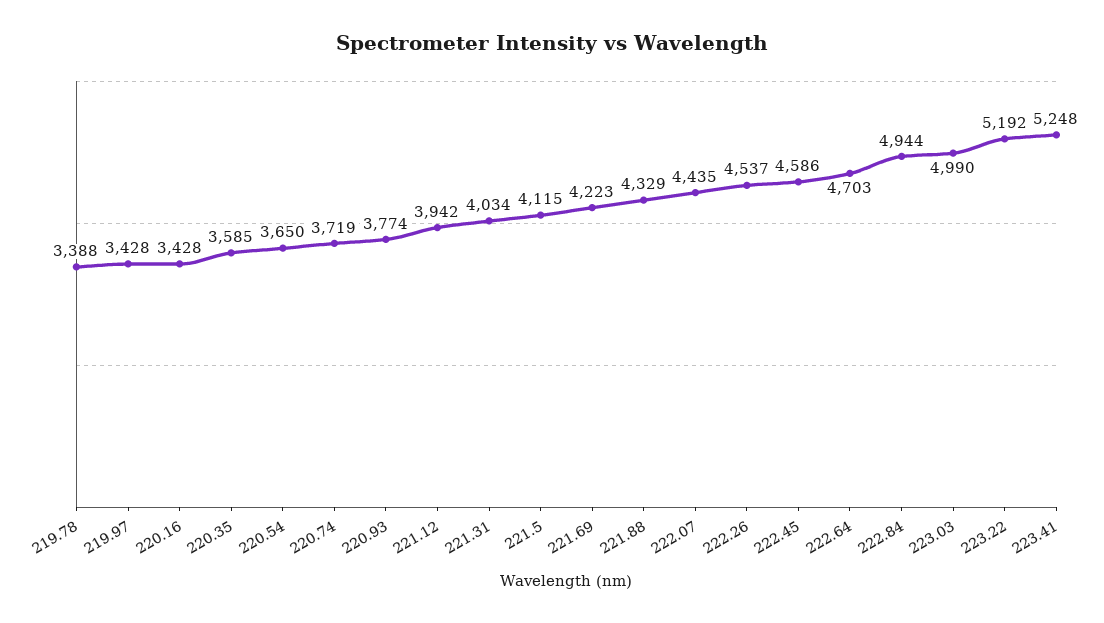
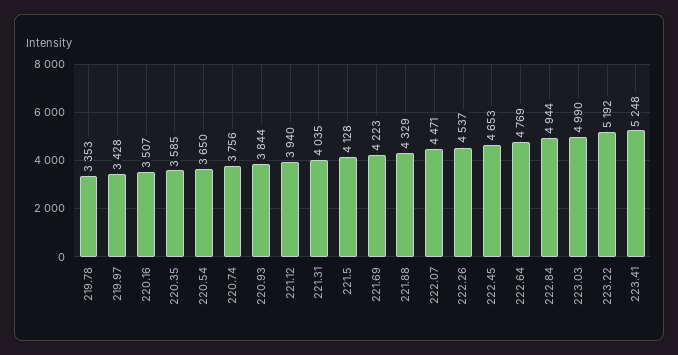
219.78: 3388 -> 3353
220.16: 3428 -> 3507
220.74: 3719 -> 3756
220.93: 3774 -> 3844
221.12: 3942 -> 3940
221.31: 4034 -> 4035
221.5: 4115 -> 4128
222.07: 4435 -> 4471
222.45: 4586 -> 4653
222.64: 4703 -> 4769

